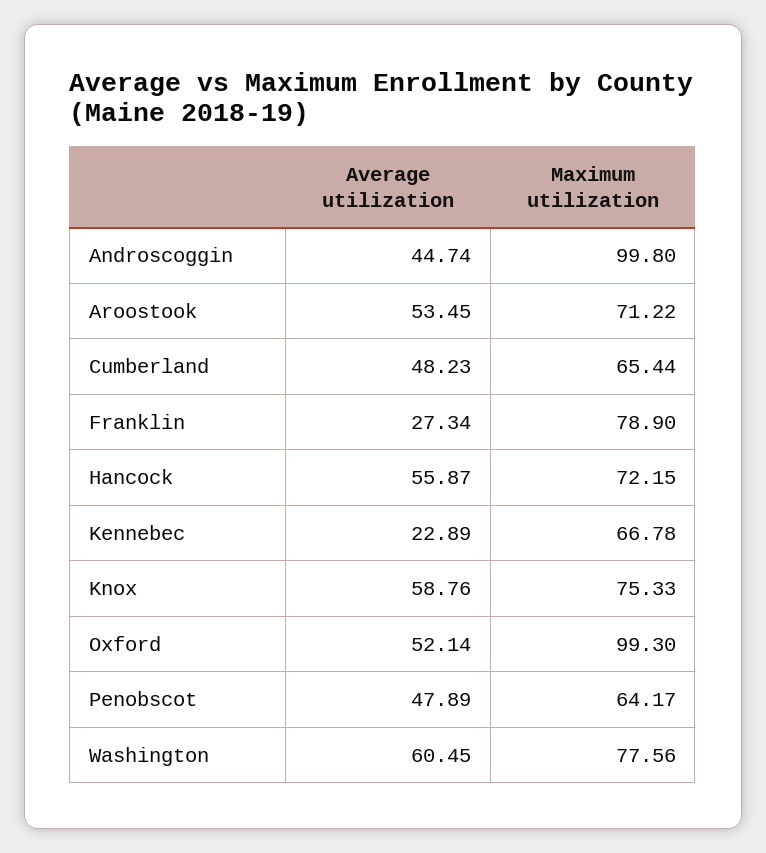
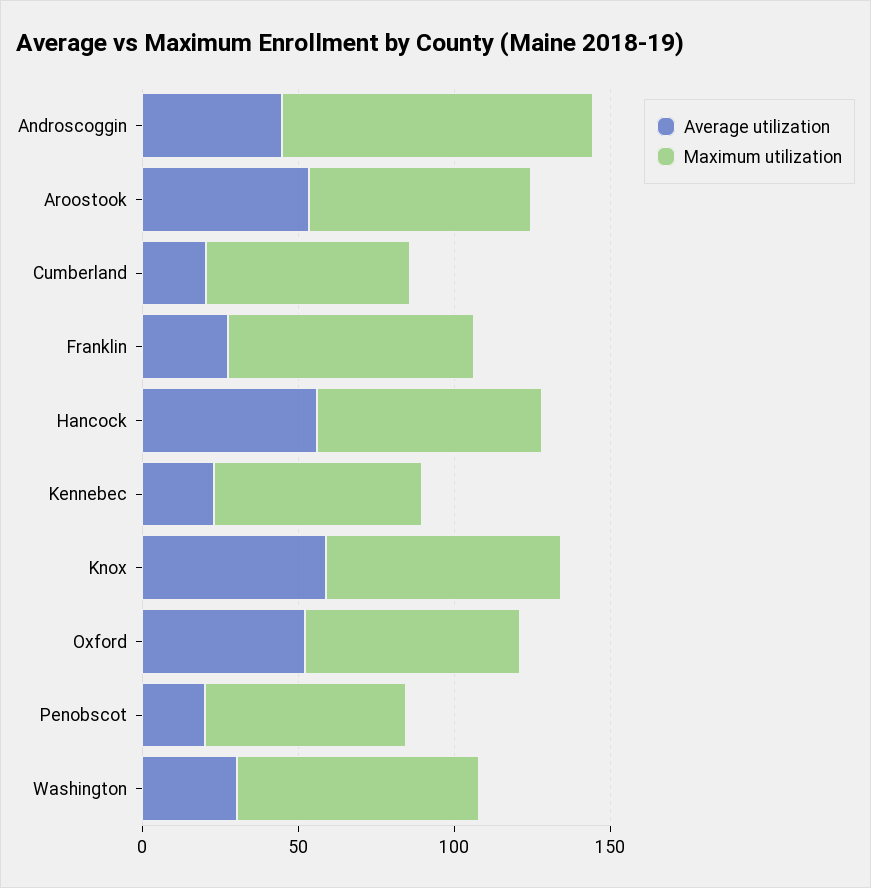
Average utilization, Cumberland: 48.23 -> 20
Maximum utilization, Oxford: 99.3 -> 70
Average utilization, Penobscot: 47.89 -> 20
Average utilization, Washington: 60.45 -> 30

